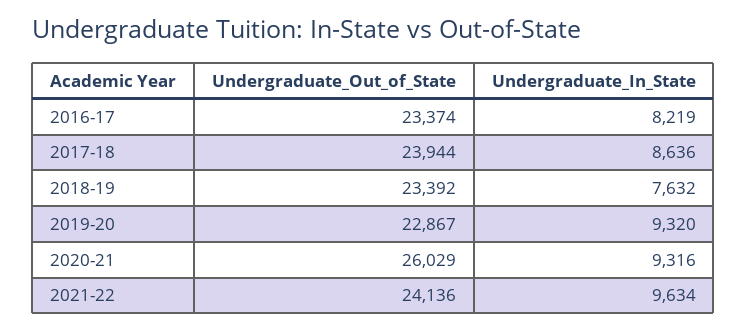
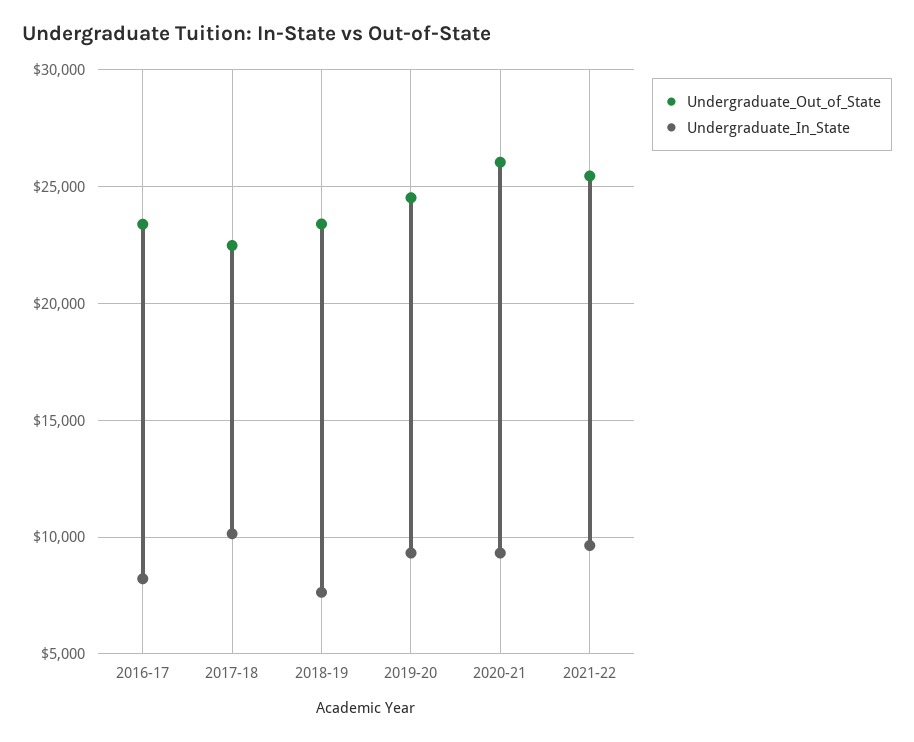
Undergraduate_Out_of_State, 2017-18: 23944 -> 22500
Undergraduate_In_State, 2017-18: 8636 -> 10000
Undergraduate_Out_of_State, 2019-20: 22867 -> 24500
Undergraduate_Out_of_State, 2021-22: 24136 -> 25500

